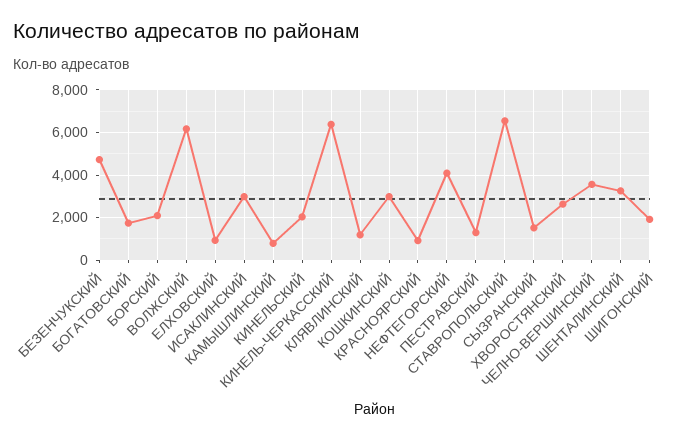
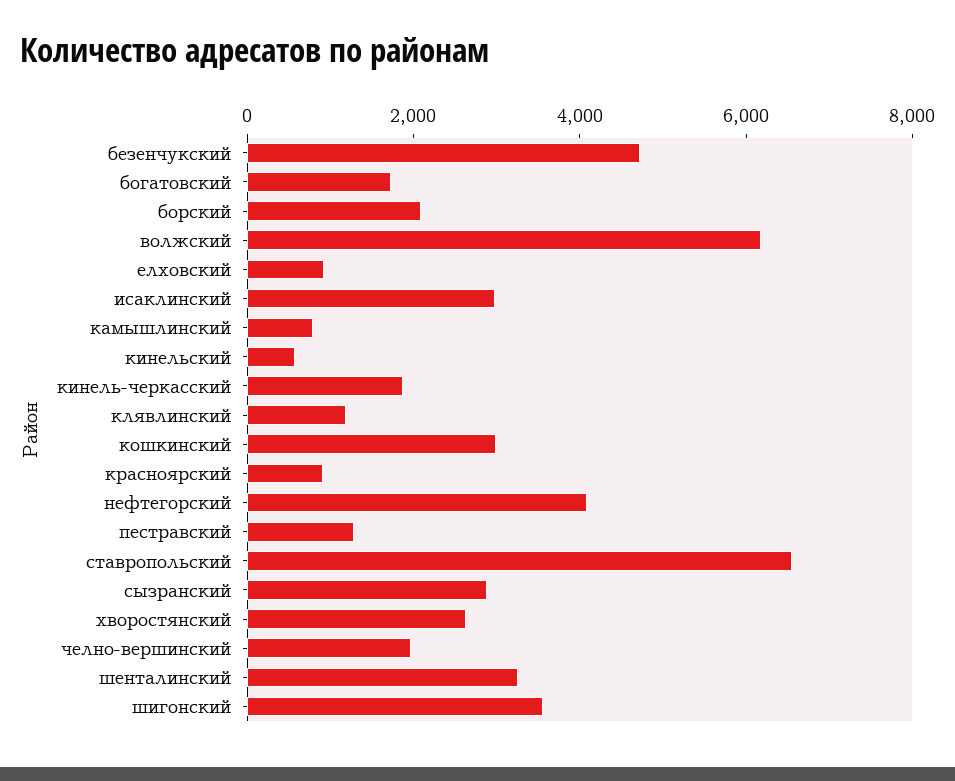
КИНЕЛЬСКИЙ: 2000 -> 500
КИНЕЛЬ-ЧЕРКАССКИЙ: 6500 -> 2000
СЫЗРАНСКИЙ: 1500 -> 3000
ЧЕЛНО-ВЕРШИНСКИЙ: 3500 -> 2000
ШИГОНСКИЙ: 2000 -> 3500

